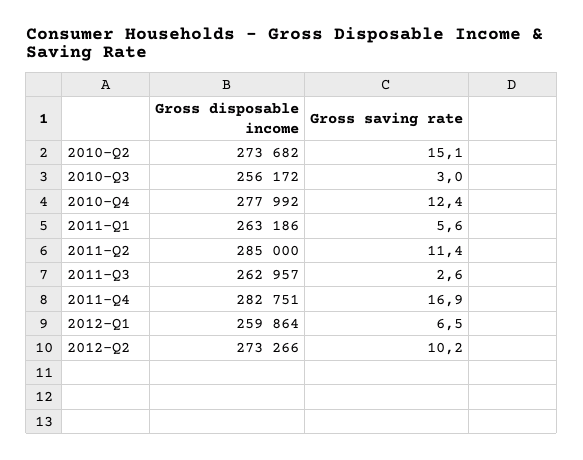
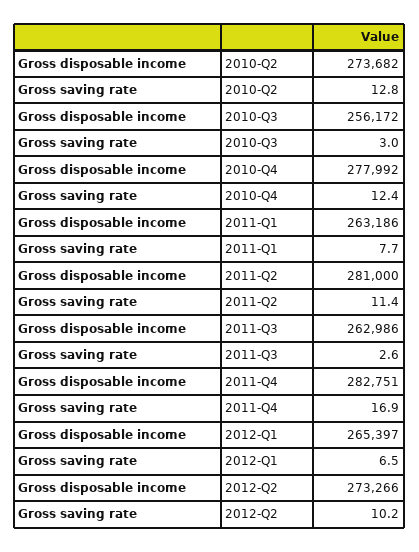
Gross saving rate, 2010-Q2: 15.1 -> 12.8
Gross saving rate, 2011-Q1: 5.6 -> 7.7
Gross disposable income, 2011-Q2: 285000 -> 281000
Gross disposable income, 2011-Q3: 262957 -> 262986
Gross disposable income, 2012-Q1: 259864 -> 265397

